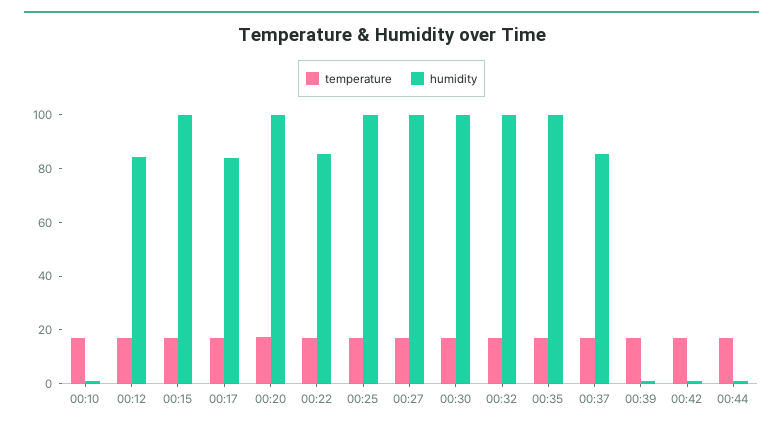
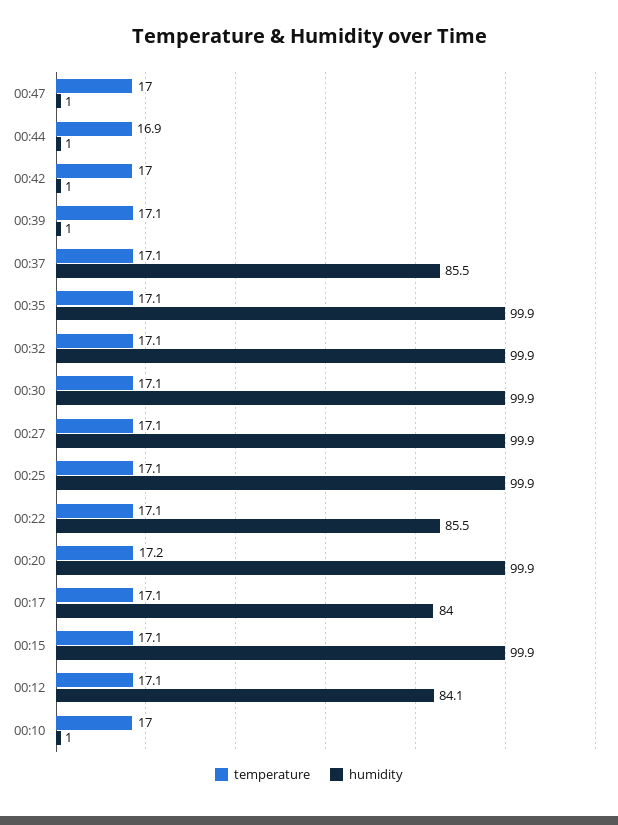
temperature, 00:47: none -> 17
humidity, 00:47: none -> 1

